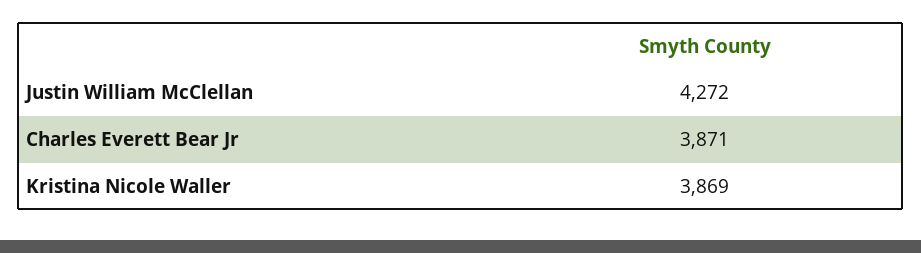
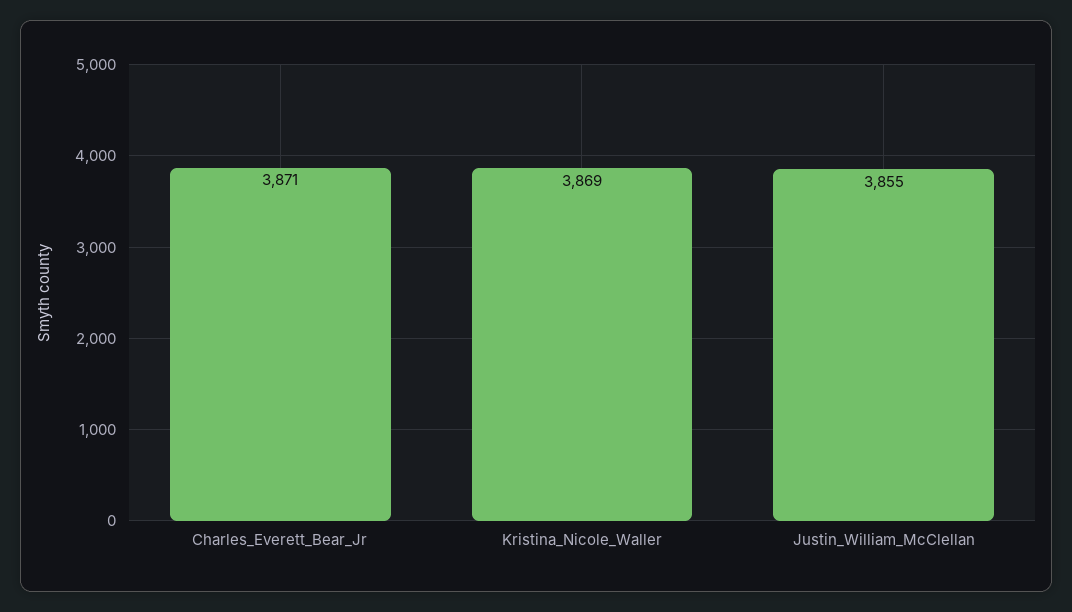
Justin William McClellan: 4272 -> 3855

